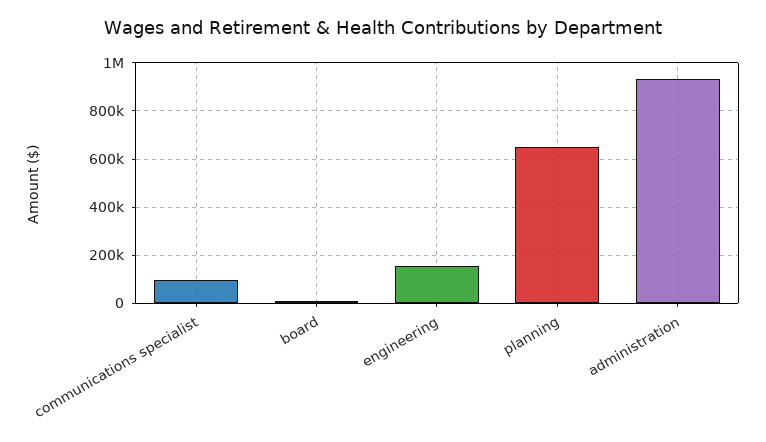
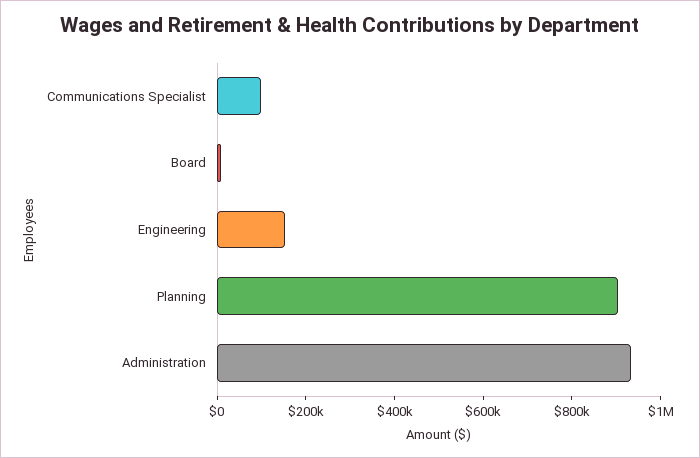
planning: 650000 -> 900000

